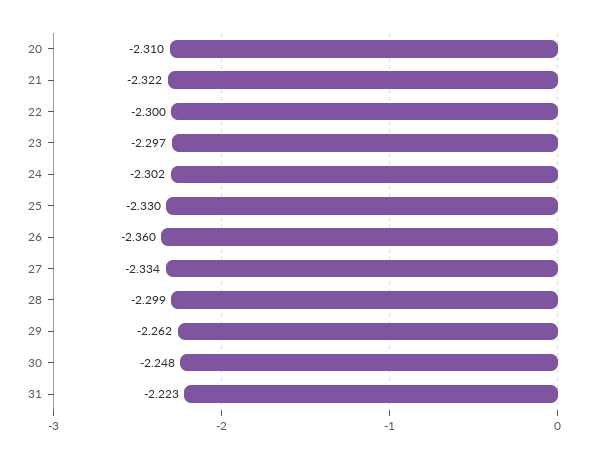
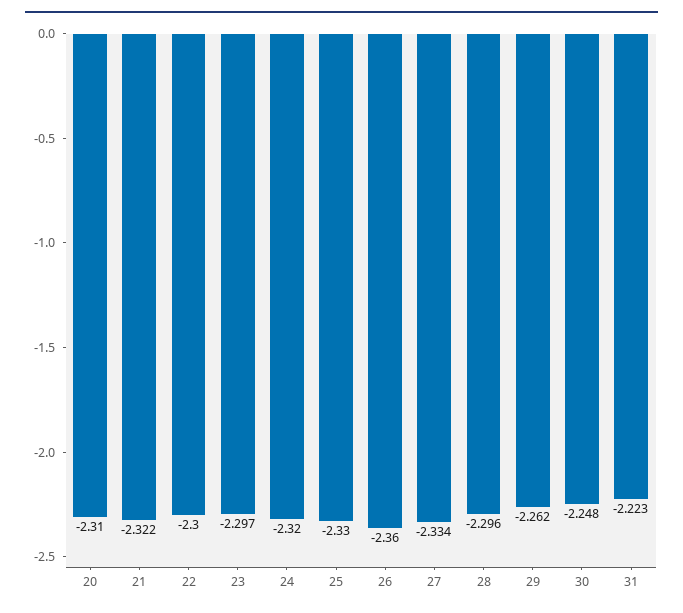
24: -2.302 -> -2.32
28: -2.299 -> -2.296

